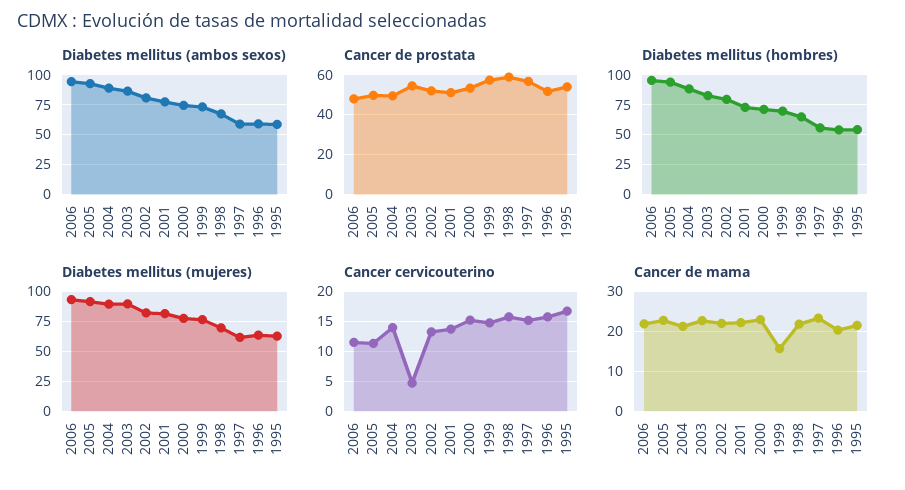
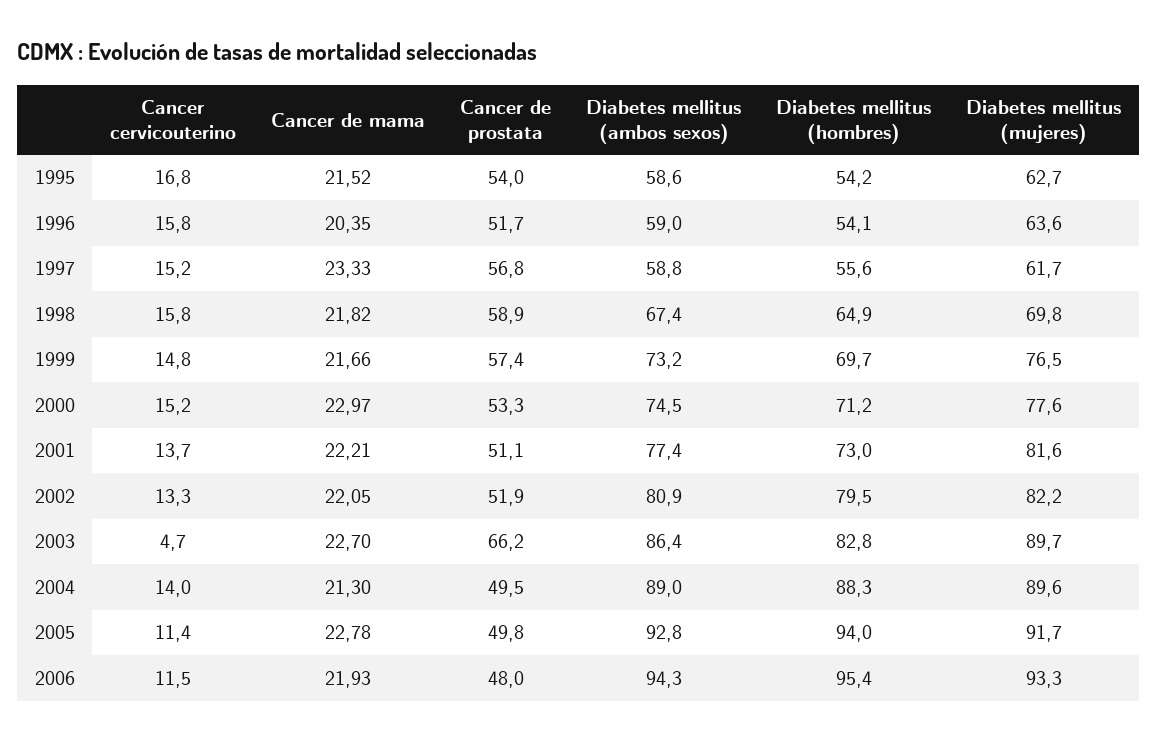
Cancer de prostata, 2003: 55 -> 66.2
Cancer de mama, 1999: 16 -> 21.66

